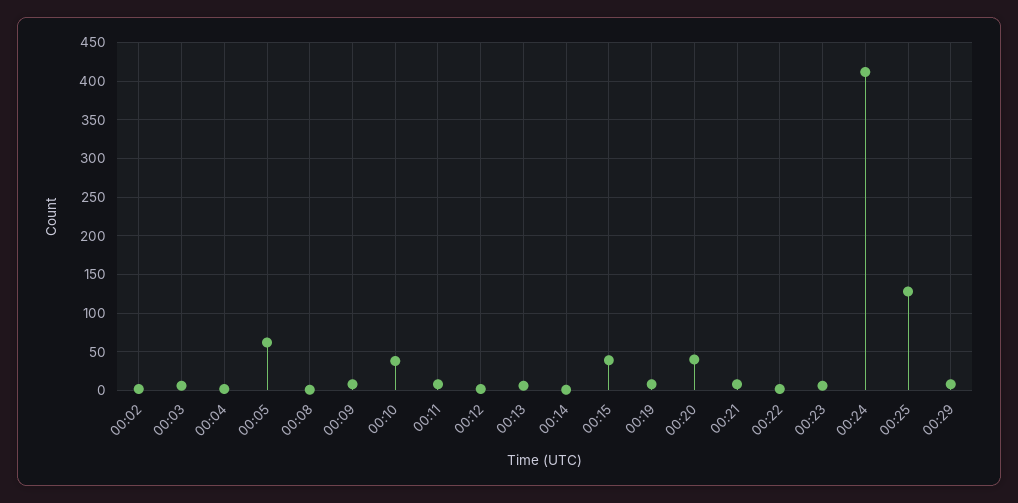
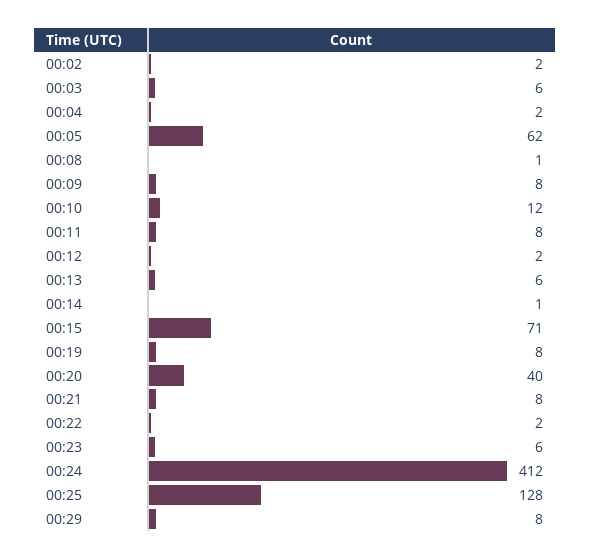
00:10: 40 -> 12
00:15: 40 -> 71

